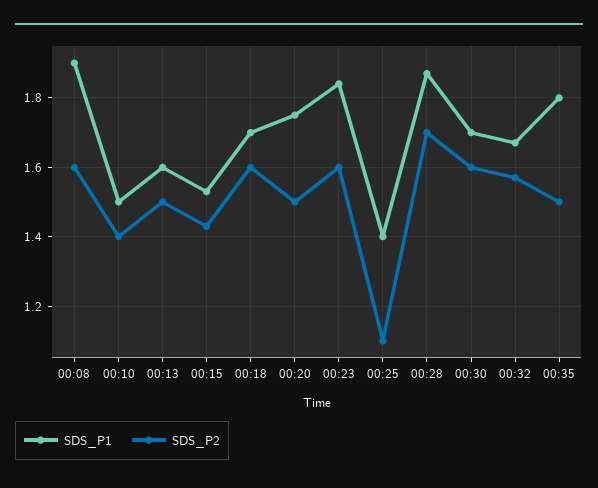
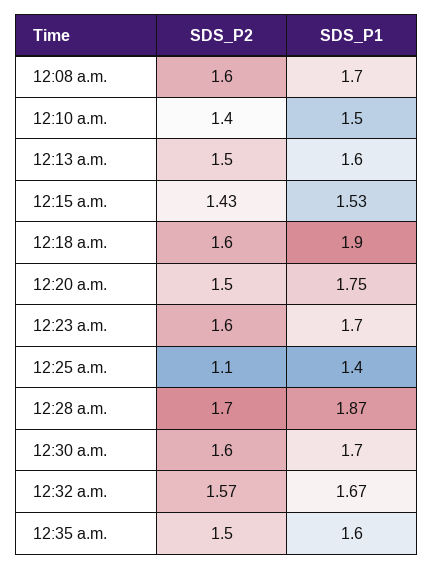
SDS_P1, 00:08: 1.9 -> 1.7
SDS_P1, 00:18: 1.7 -> 1.9
SDS_P1, 00:23: 1.85 -> 1.7
SDS_P1, 00:35: 1.8 -> 1.6

